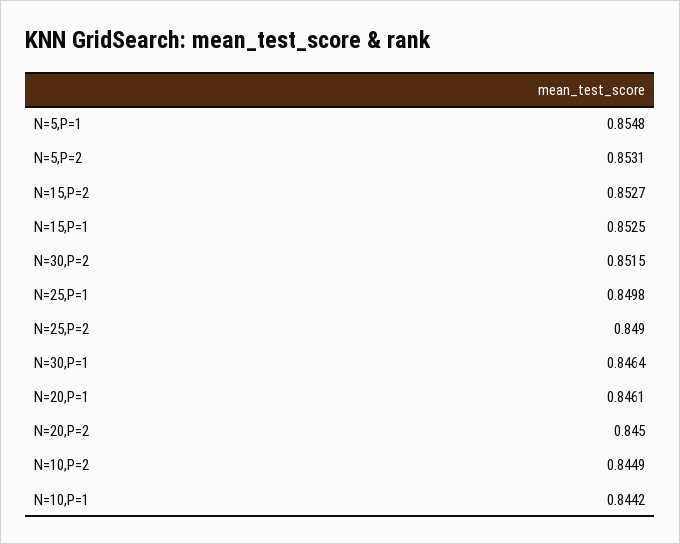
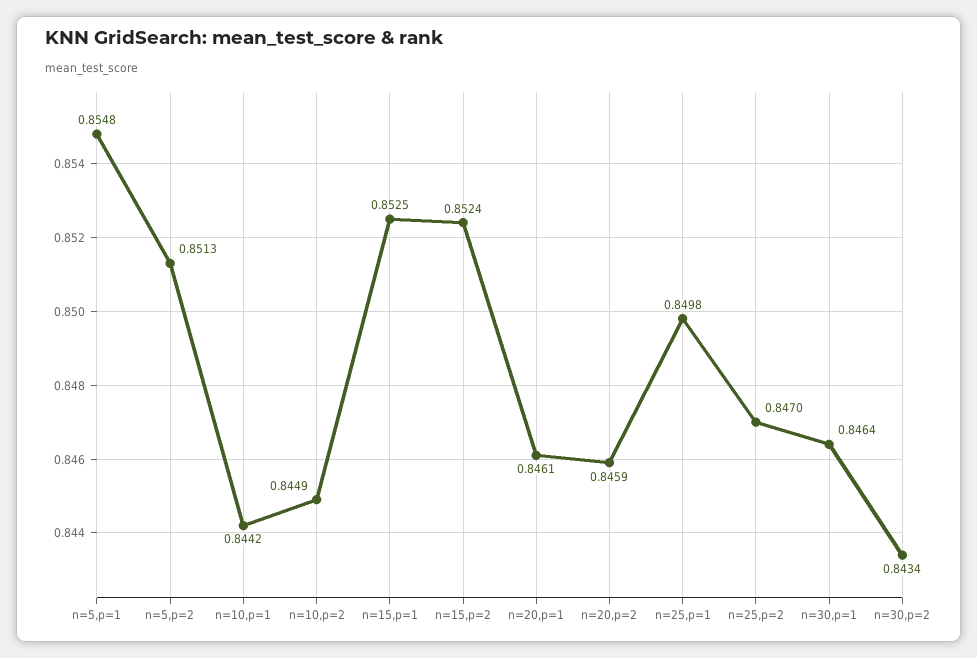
N=5,P=2: 0.8531 -> 0.8513
N=15,P=2: 0.8527 -> 0.8524
N=30,P=2: 0.8515 -> 0.8434
N=25,P=2: 0.849 -> 0.847
N=20,P=2: 0.845 -> 0.8459

